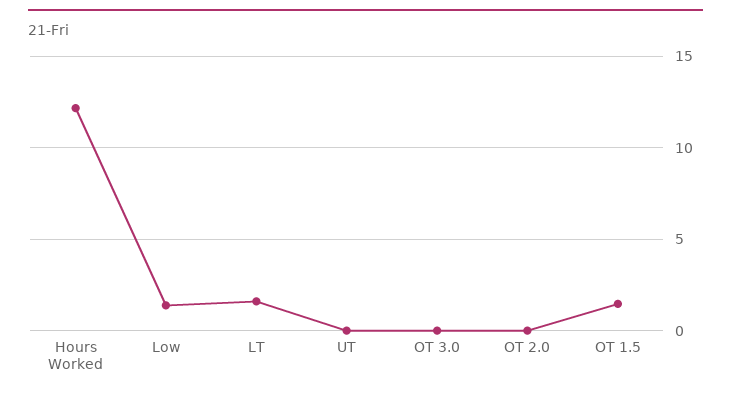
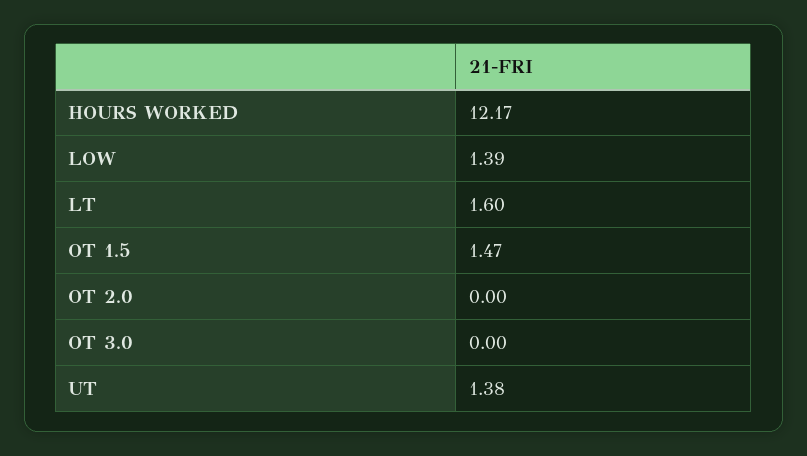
UT: 0 -> 1.38

